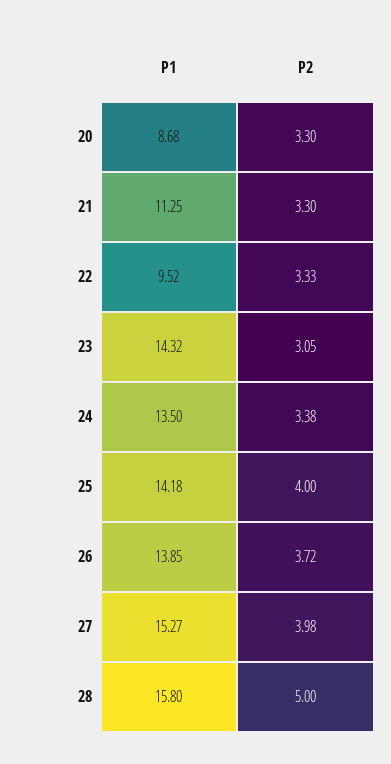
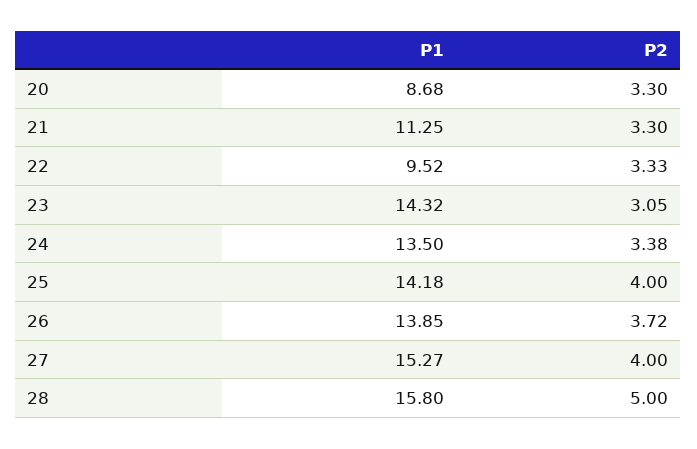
P2, 27: 3.98 -> 4

